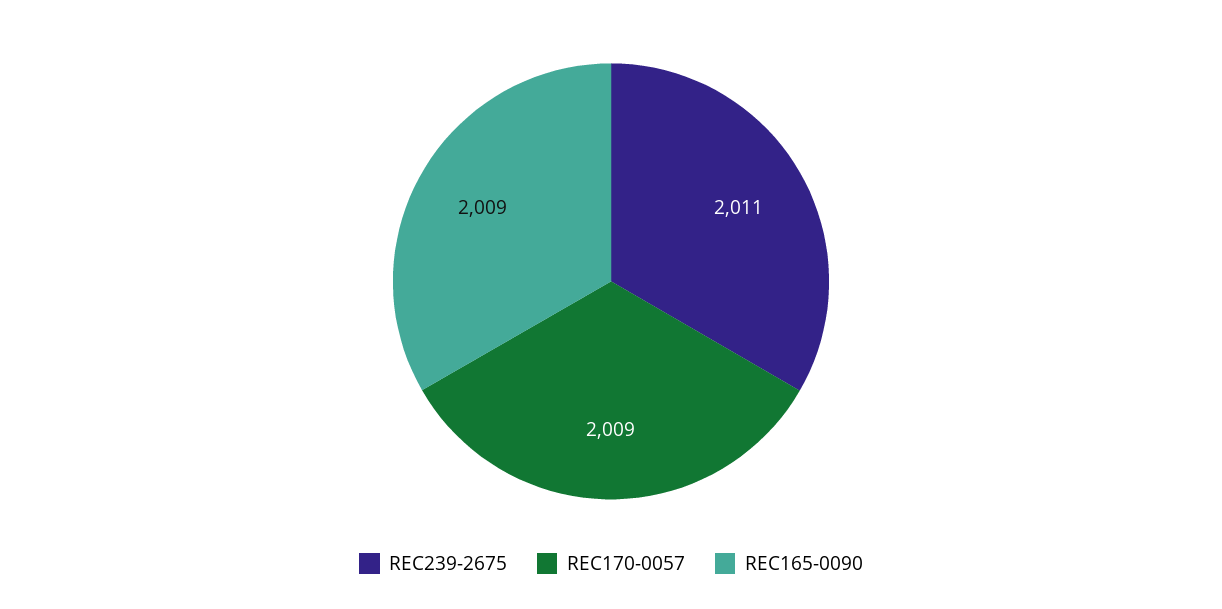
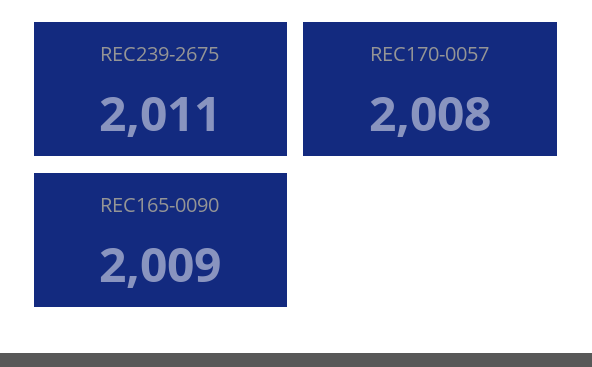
REC170-0057: 2009 -> 2008

